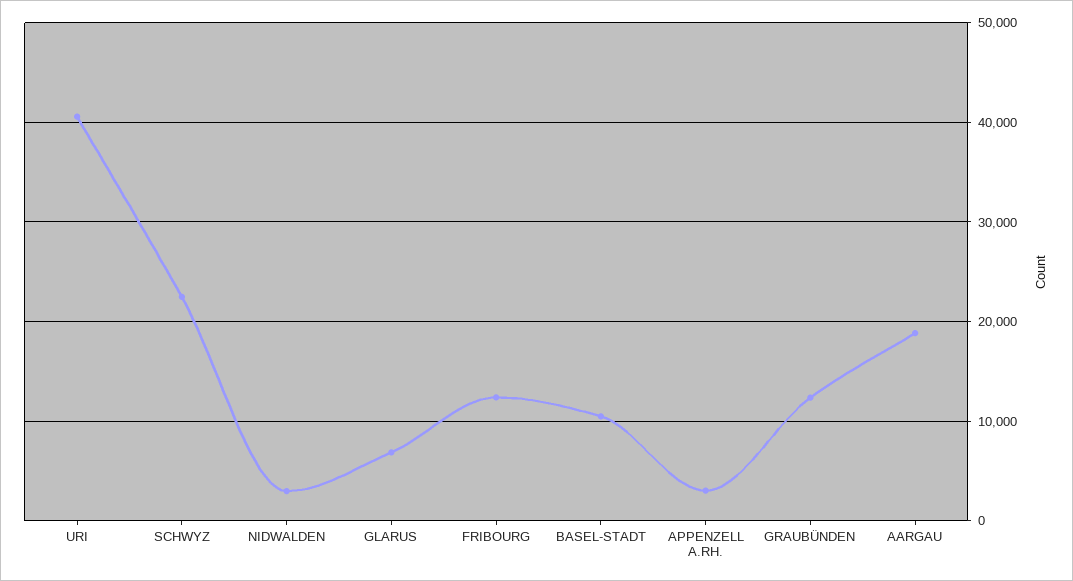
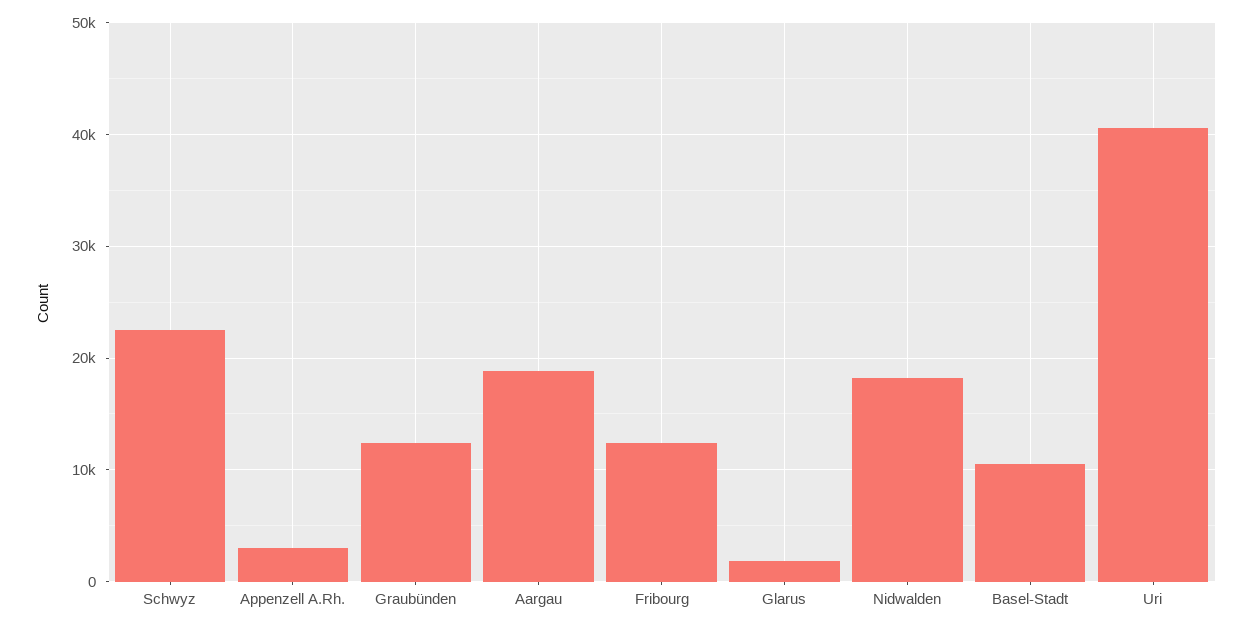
NIDWALDEN: 3000 -> 18000
GLARUS: 7000 -> 2000

